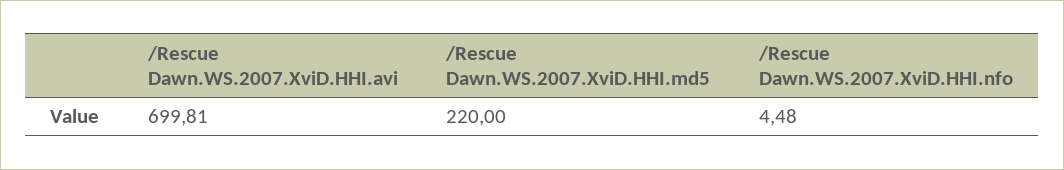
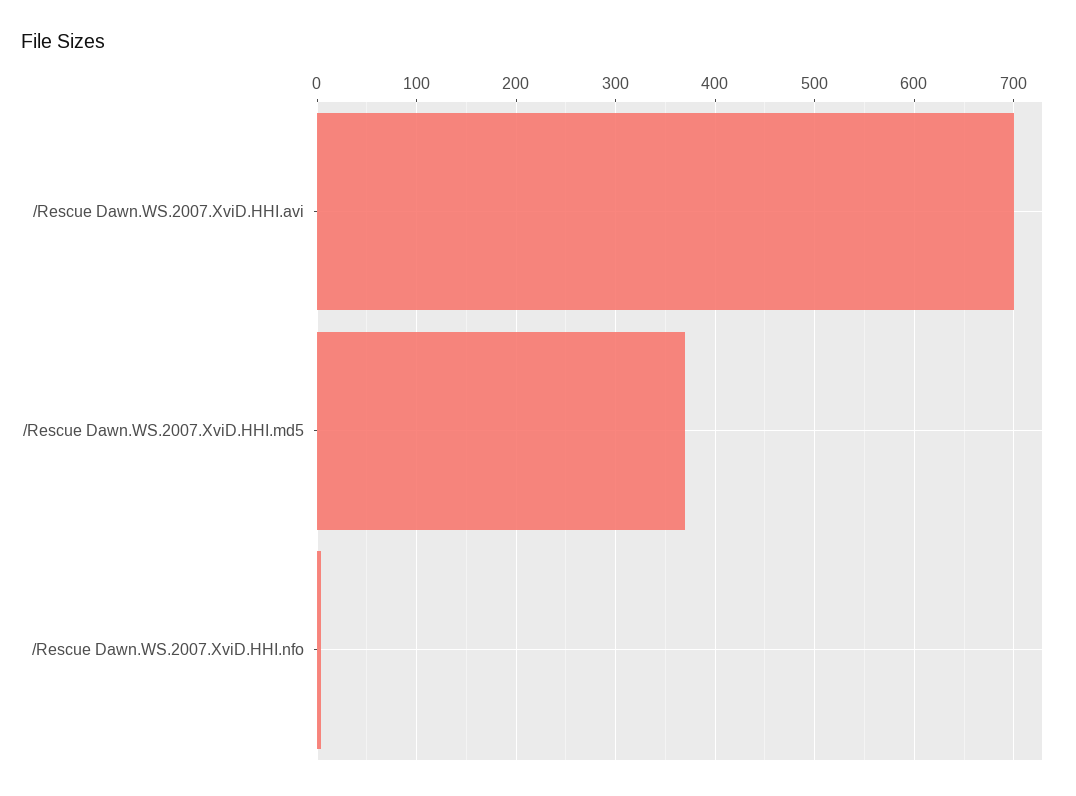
/Rescue Dawn.WS.2007.XviD.HHI.md5: 220 -> 370

